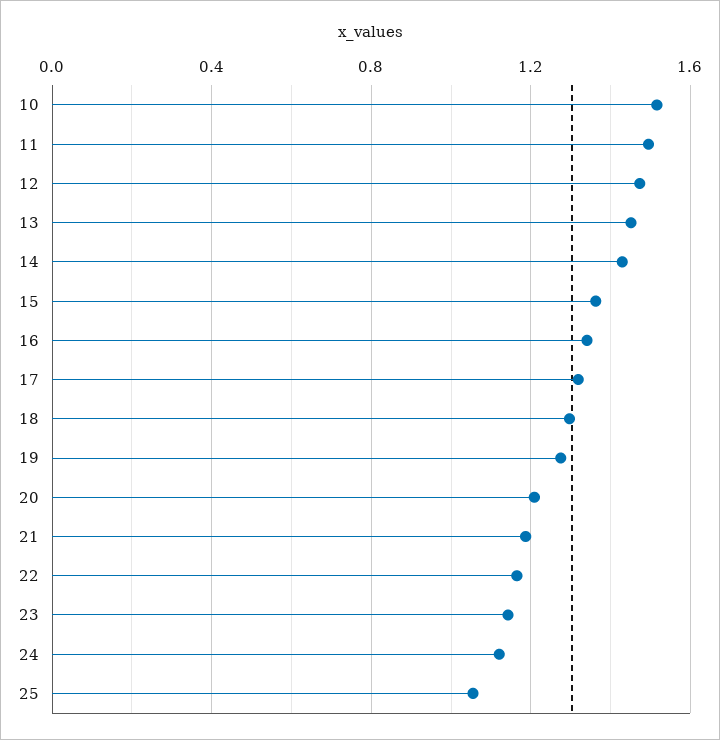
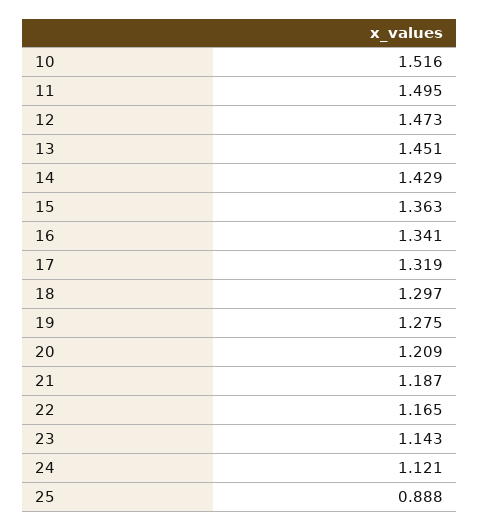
25: 1.05 -> 0.888

